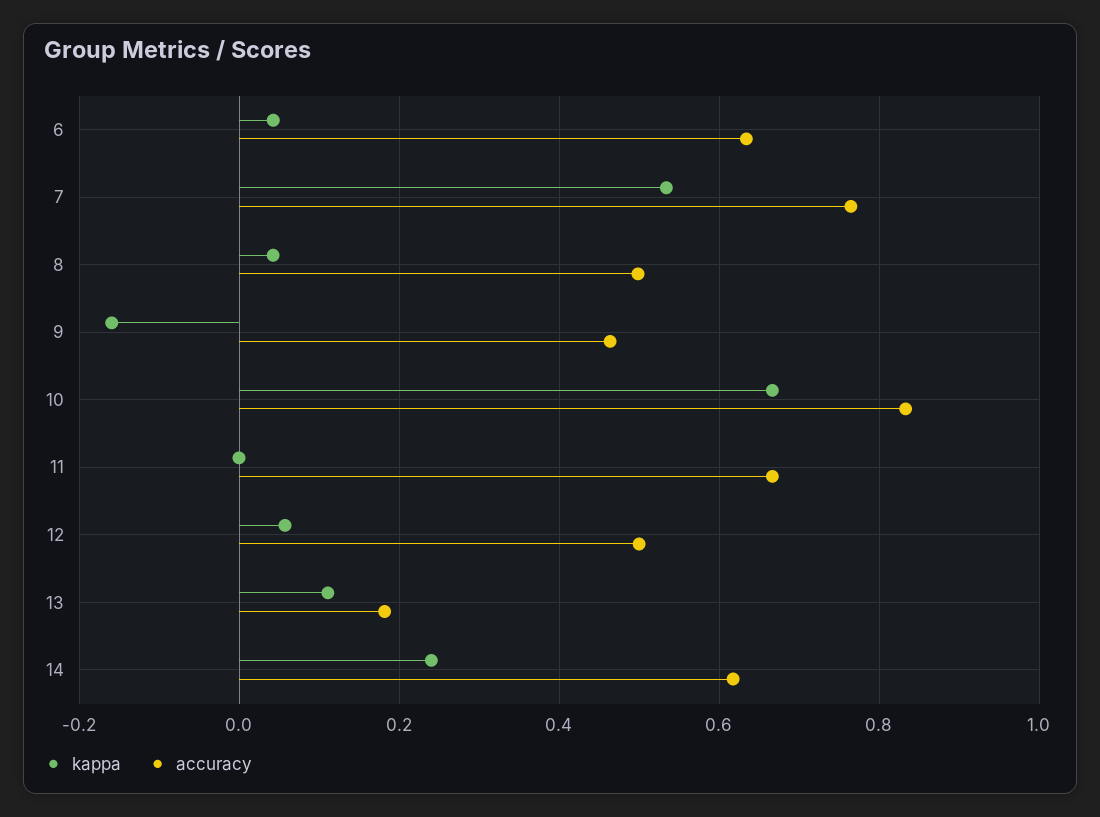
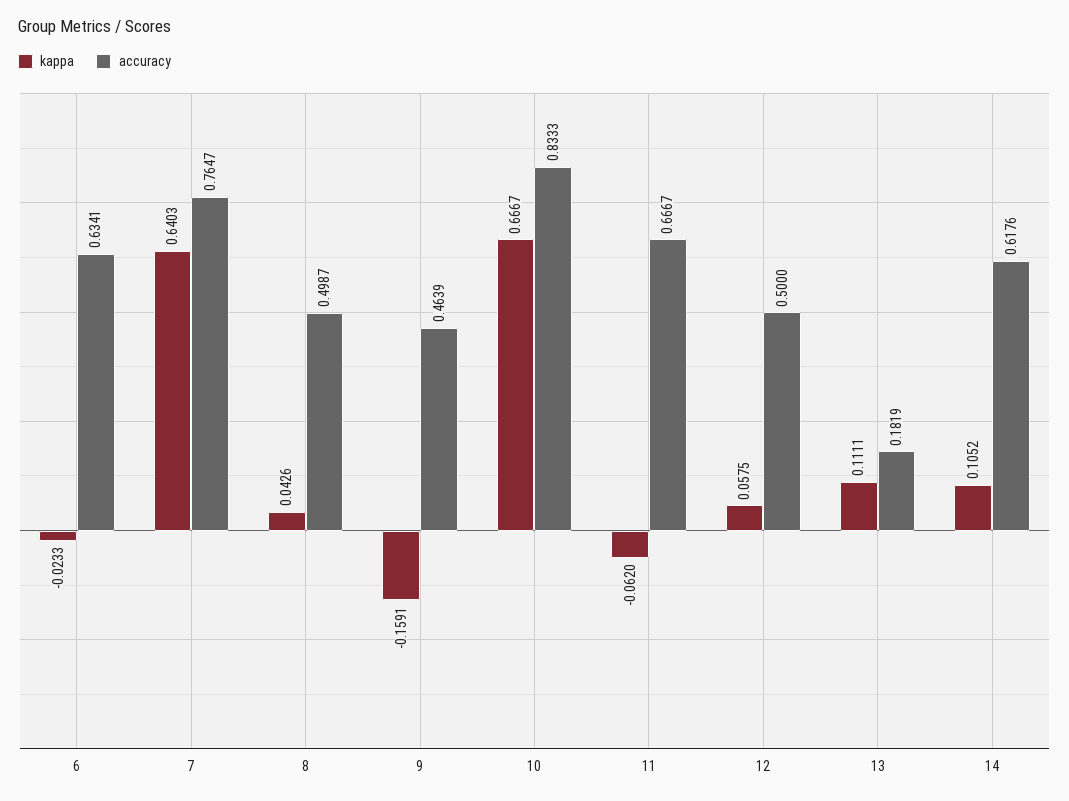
kappa, 6: 0.04 -> -0.0233
kappa, 7: 0.54 -> 0.6403
kappa, 11: 0 -> -0.062
kappa, 14: 0.24 -> 0.1052

